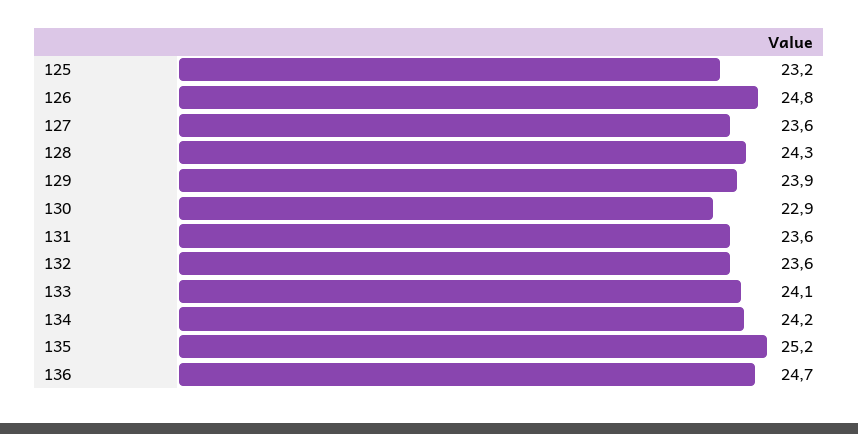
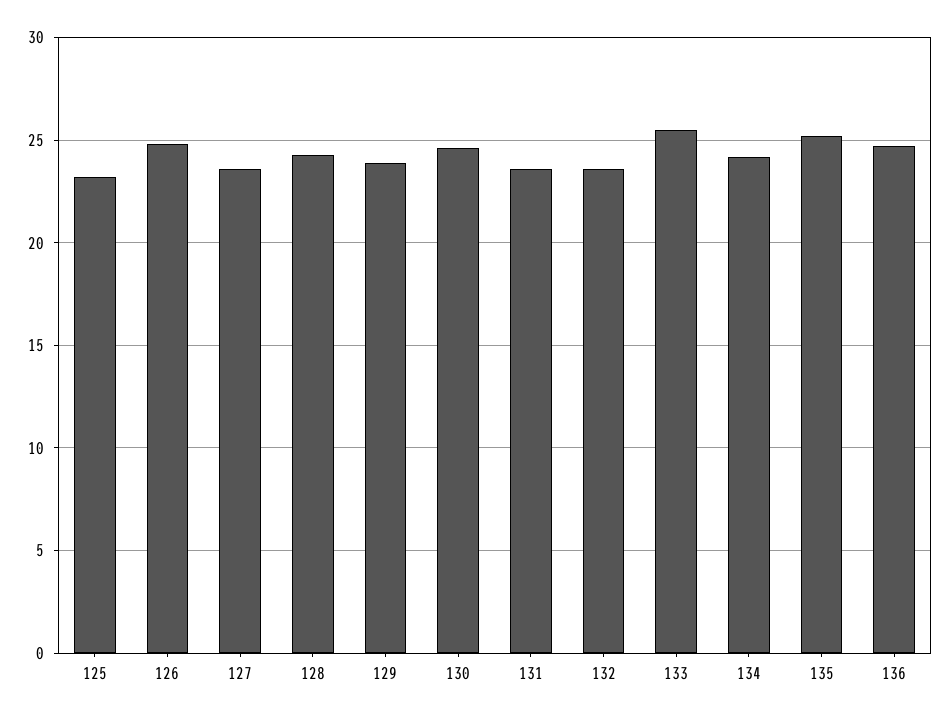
130: 22.9 -> 24.5
133: 24.1 -> 25.5

